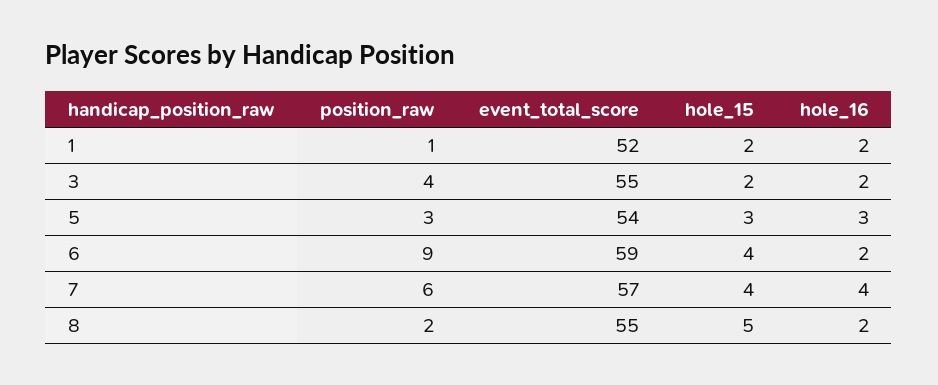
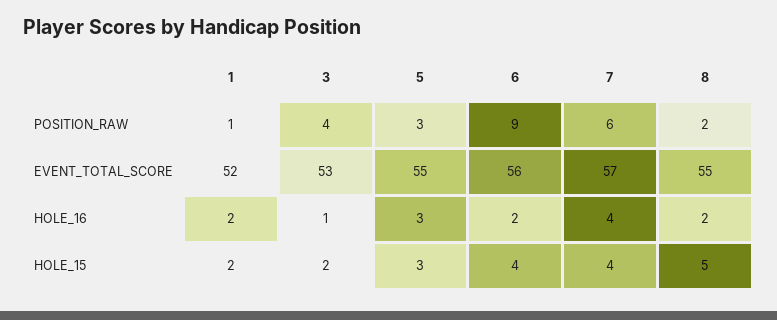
event_total_score, 3: 55 -> 53
hole_16, 3: 2 -> 1
event_total_score, 5: 54 -> 55
event_total_score, 6: 59 -> 56

